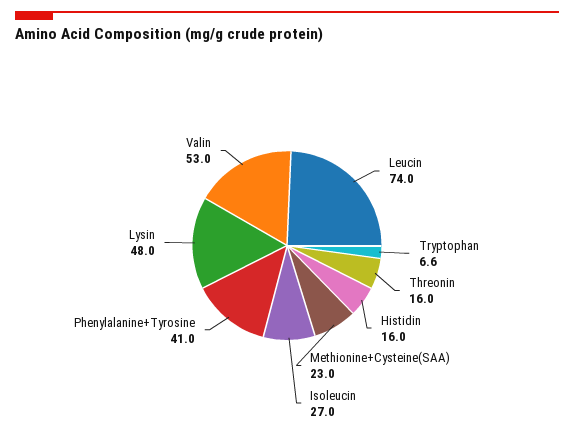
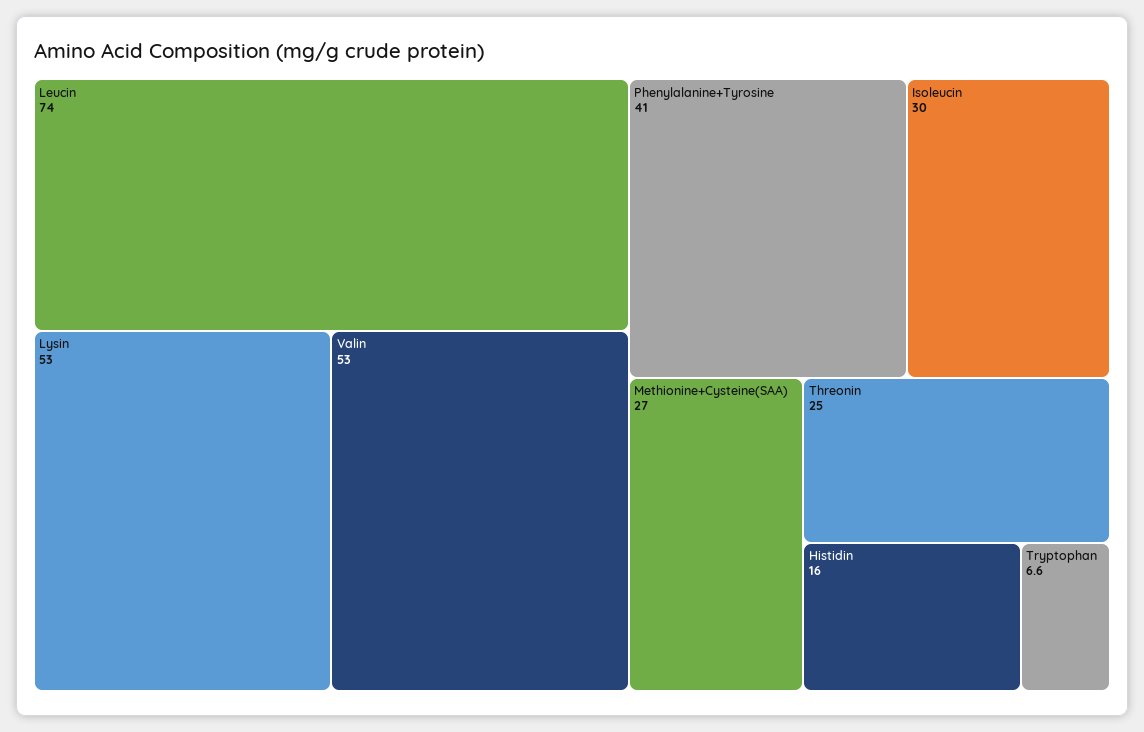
Threonin: 16 -> 25
Methionine+Cysteine(SAA): 23 -> 27
Isoleucin: 27 -> 30
Lysin: 48 -> 53

